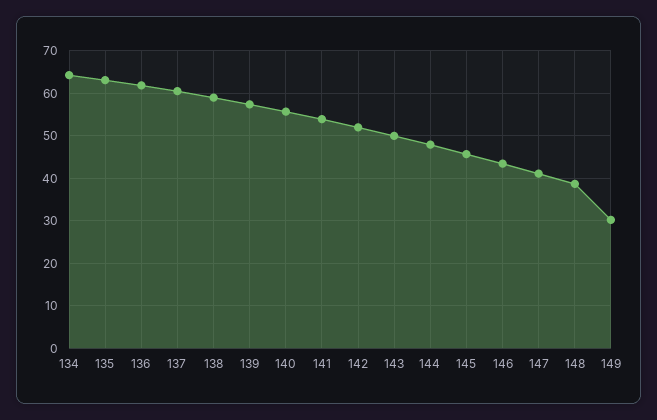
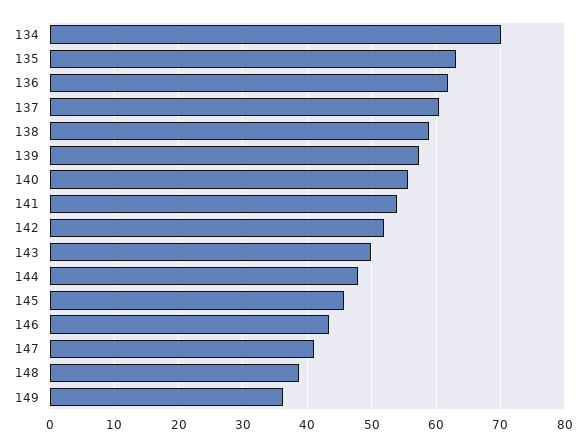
134: 64 -> 70
149: 30 -> 36

